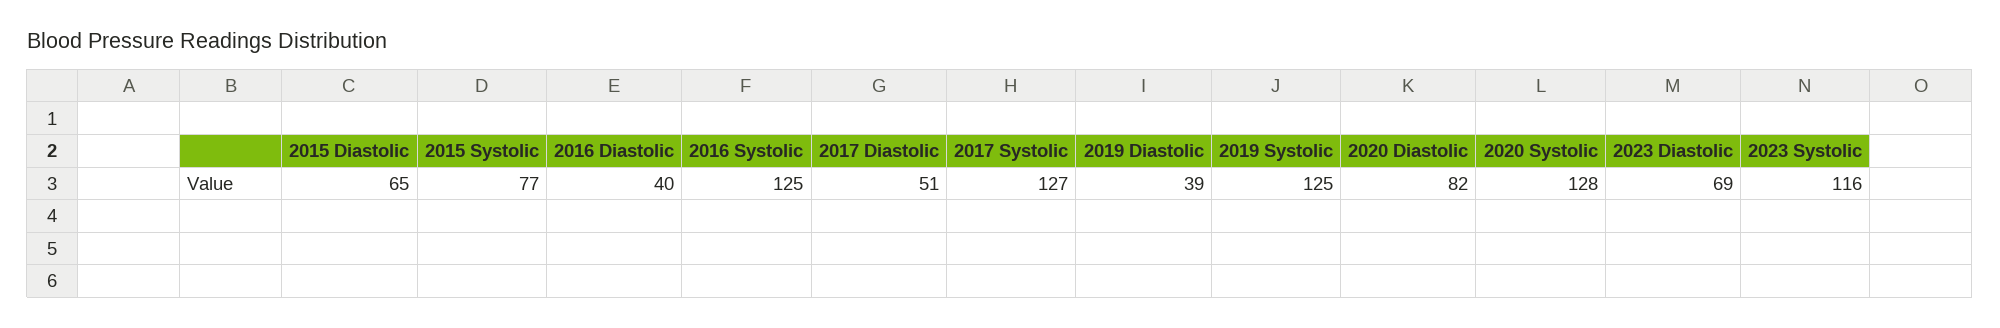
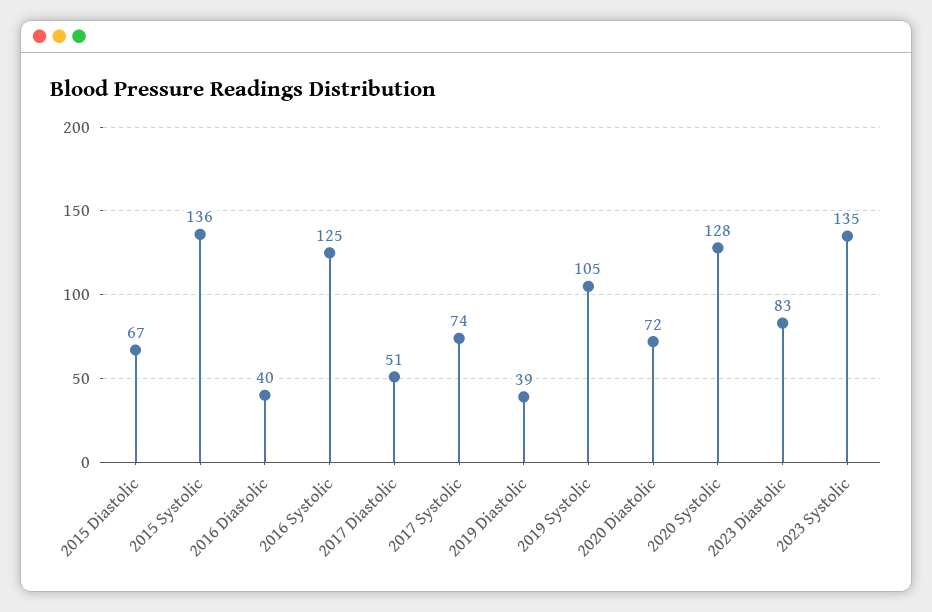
2015 Diastolic: 65 -> 67
2015 Systolic: 77 -> 136
2017 Systolic: 127 -> 74
2019 Systolic: 125 -> 105
2020 Diastolic: 82 -> 72
2023 Diastolic: 69 -> 83
2023 Systolic: 116 -> 135

